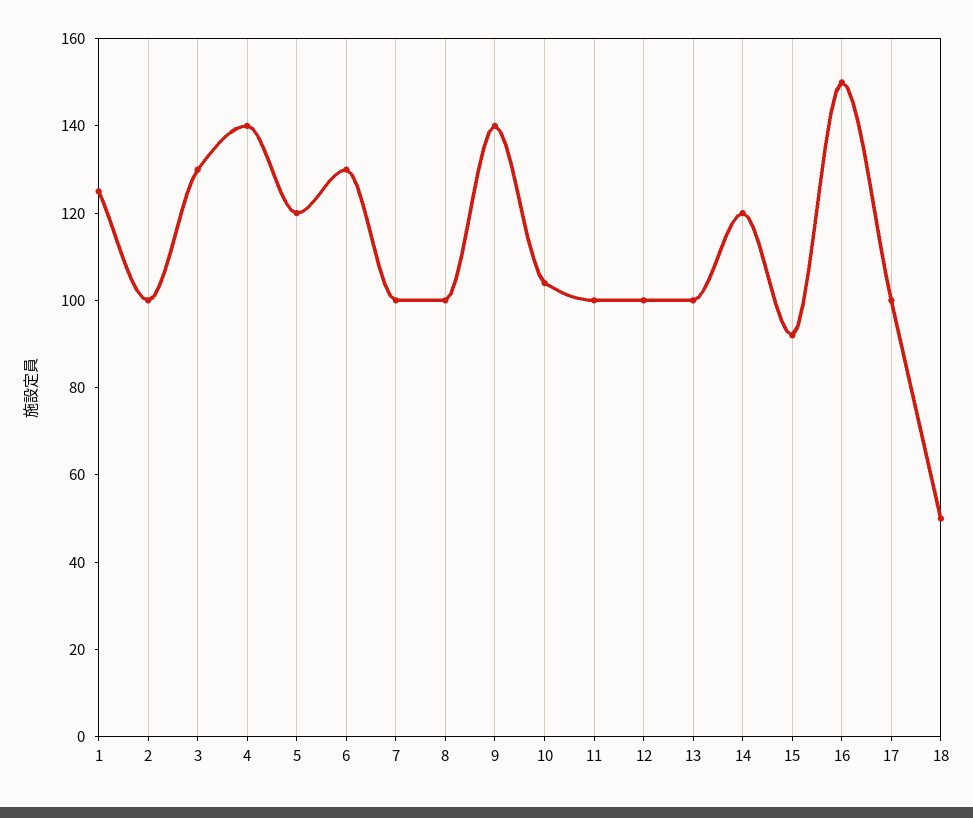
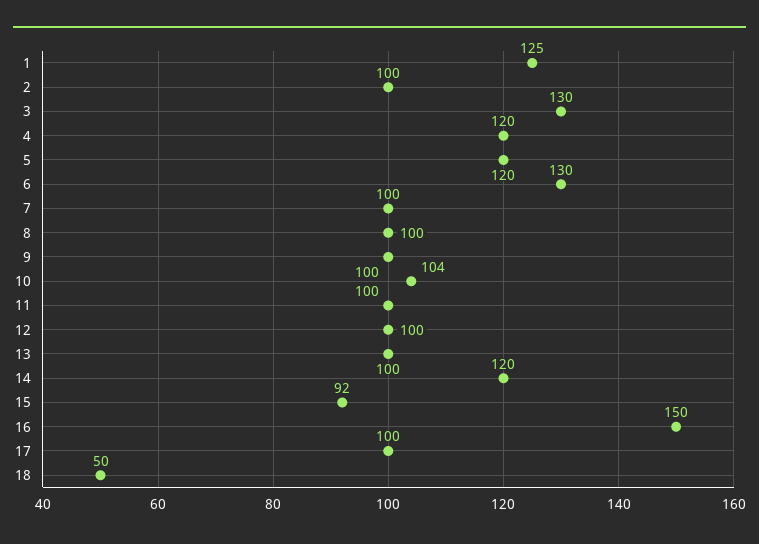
4: 140 -> 120
9: 140 -> 100

